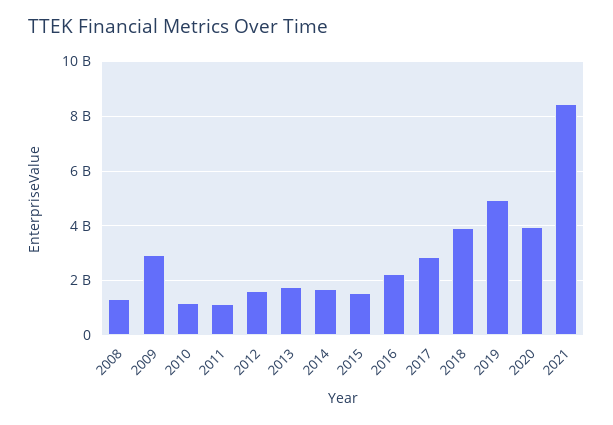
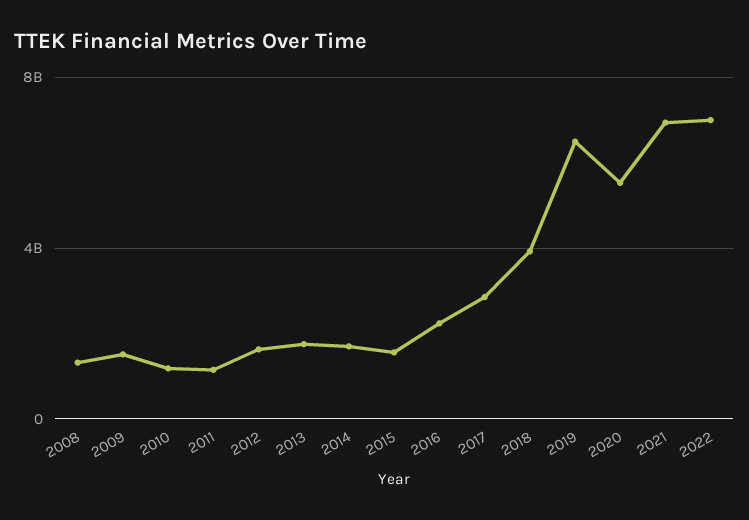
2009: 3000000000 -> 1500000000
2019: 5000000000 -> 6500000000
2020: 4000000000 -> 5500000000
2021: 8500000000 -> 7000000000
2022: none -> 7000000000

